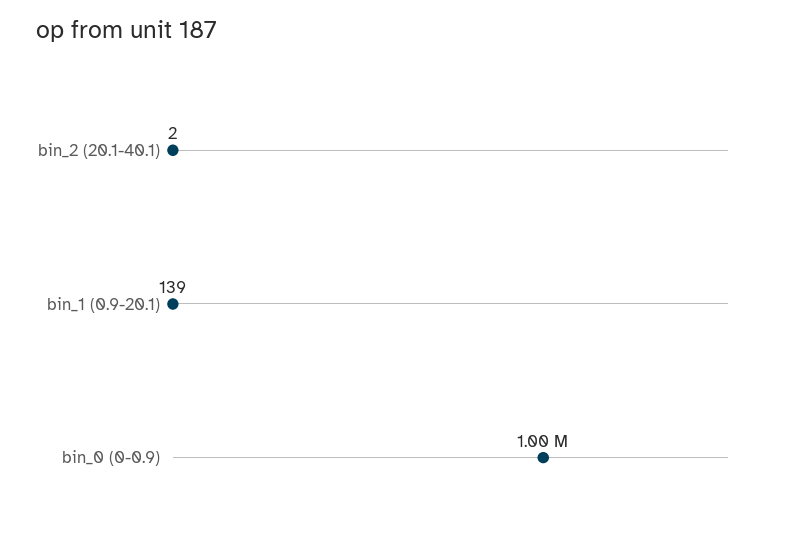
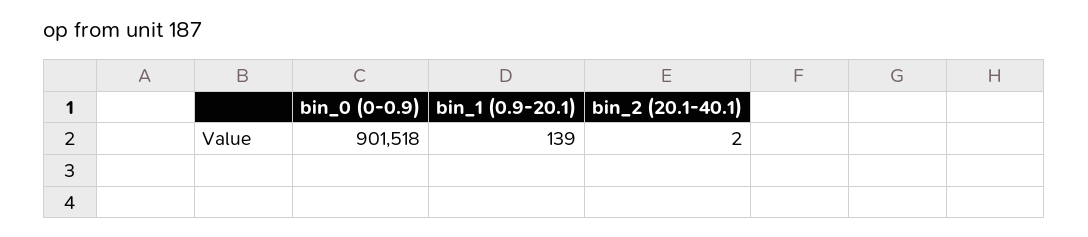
bin_0 (0-0.9): 1000000 -> 901518

